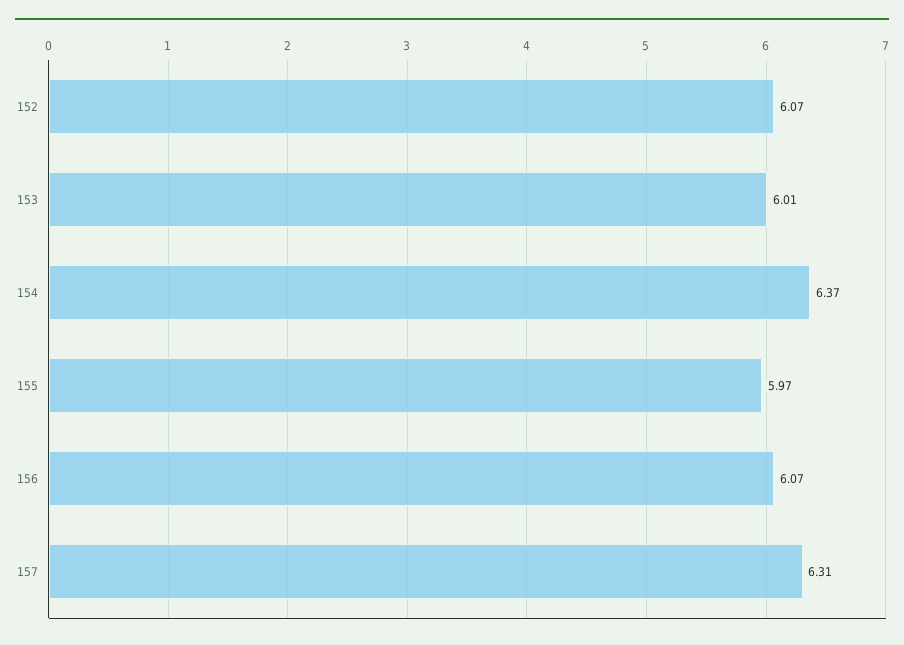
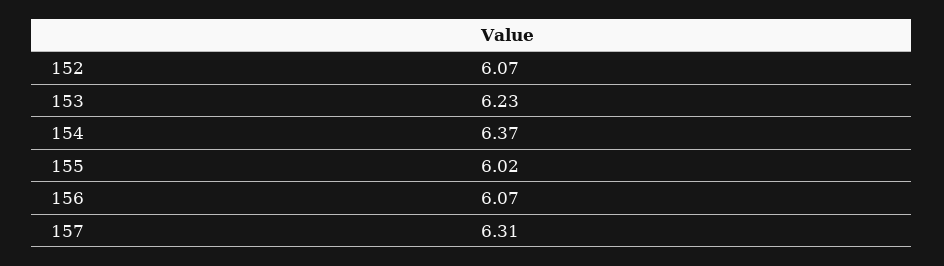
153: 6.01 -> 6.23
155: 5.97 -> 6.02

